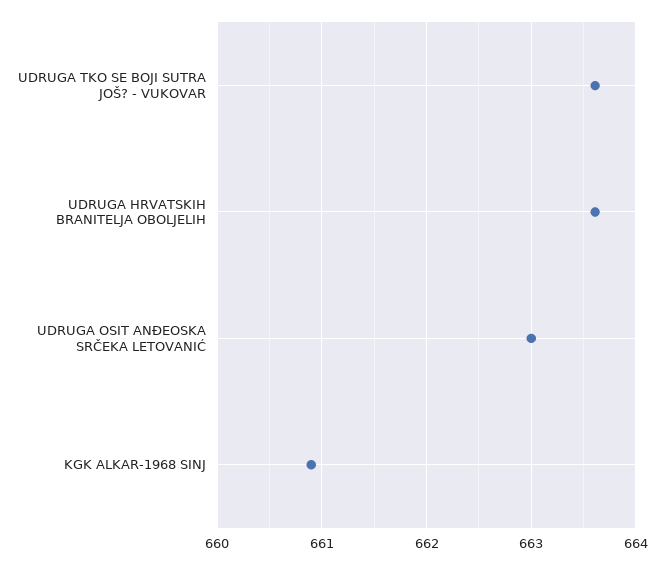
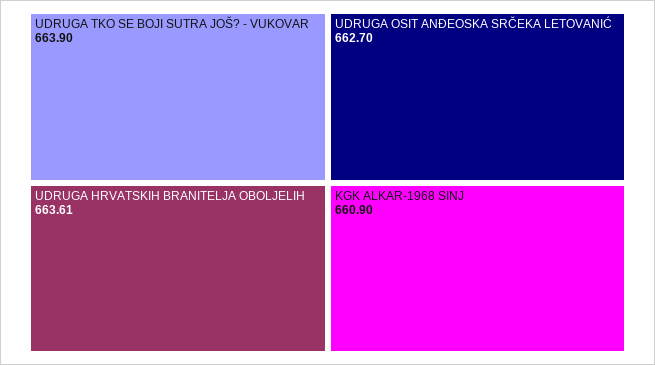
UDRUGA TKO SE BOJI SUTRA JOŠ? - VUKOVAR: 663.6 -> 663.9
UDRUGA OSIT ANĐEOSKA SRČEKA LETOVANIĆ: 663 -> 662.7

